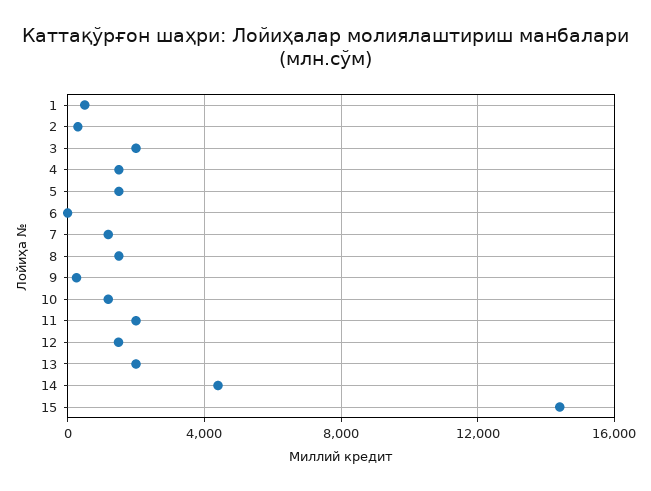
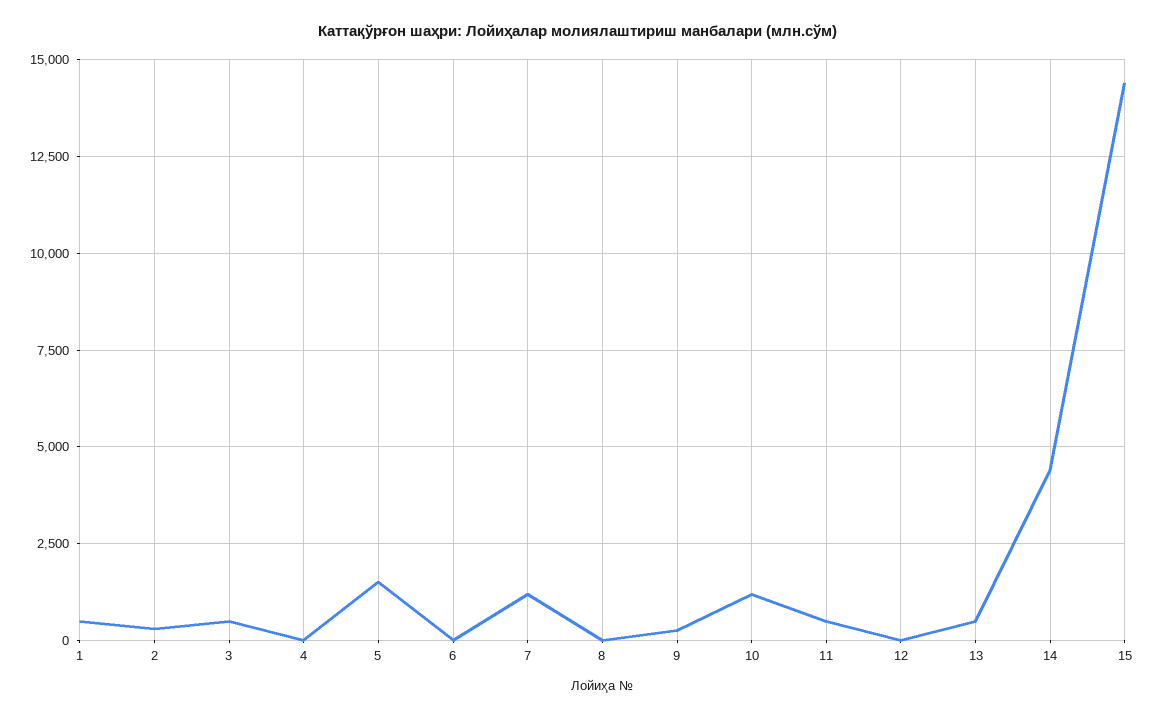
3: 2000 -> 500
4: 1500 -> 0
8: 1500 -> 0
11: 2000 -> 500
12: 1500 -> 0
13: 2000 -> 500

